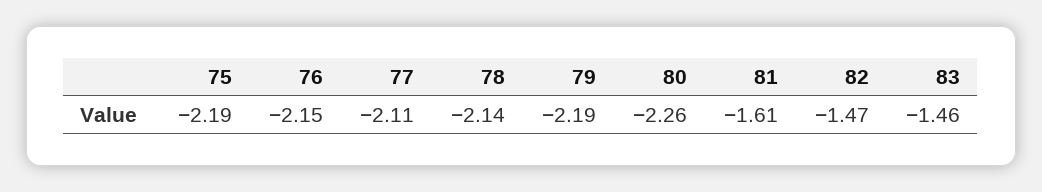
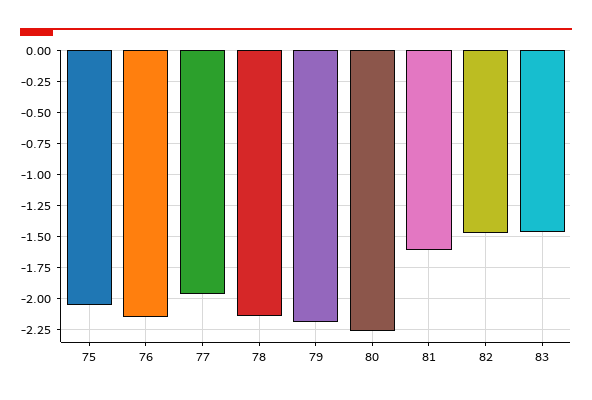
75: -2.19 -> -2.05
77: -2.11 -> -1.95

